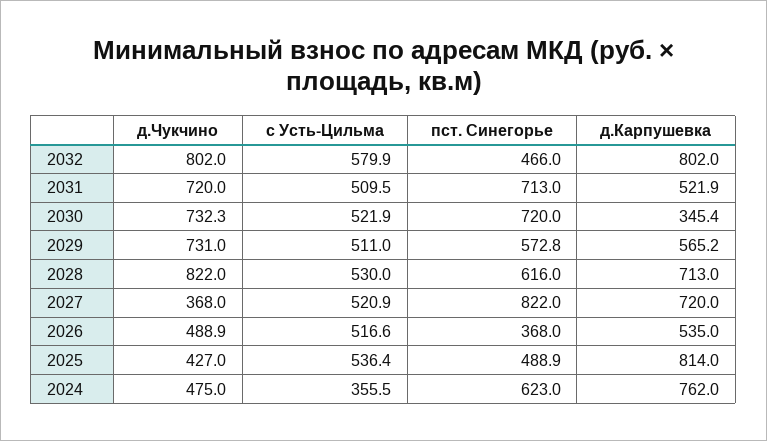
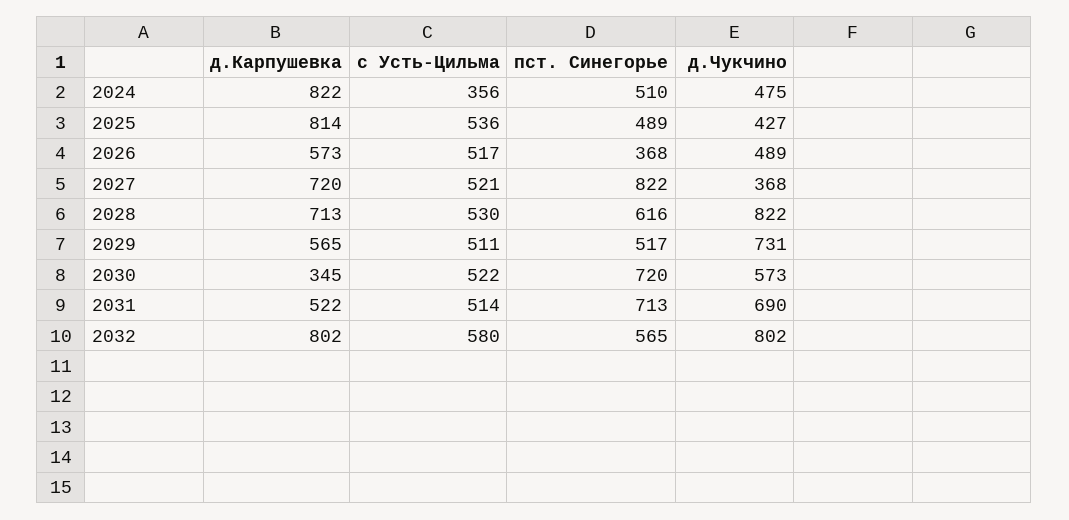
пст. Синегорье, 2032: 466 -> 565
д.Чукчино, 2031: 720 -> 690
с Усть-Цильма, 2031: 509.5 -> 514
д.Чукчино, 2030: 732.3 -> 573
пст. Синегорье, 2029: 572.8 -> 517
д.Карпушевка, 2026: 535 -> 573
пст. Синегорье, 2024: 623 -> 510
д.Карпушевка, 2024: 762 -> 822

